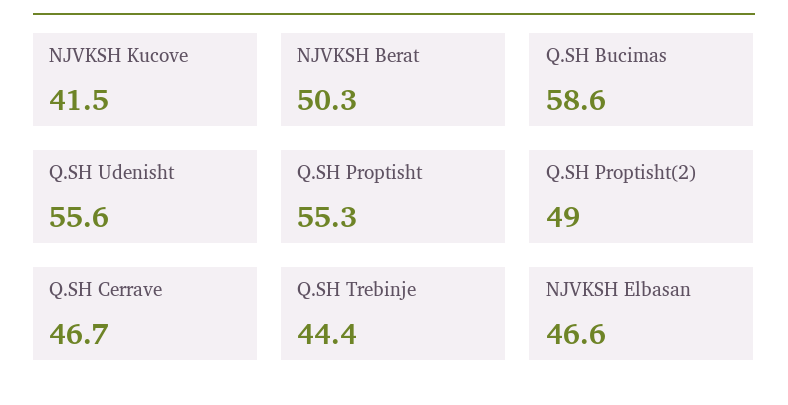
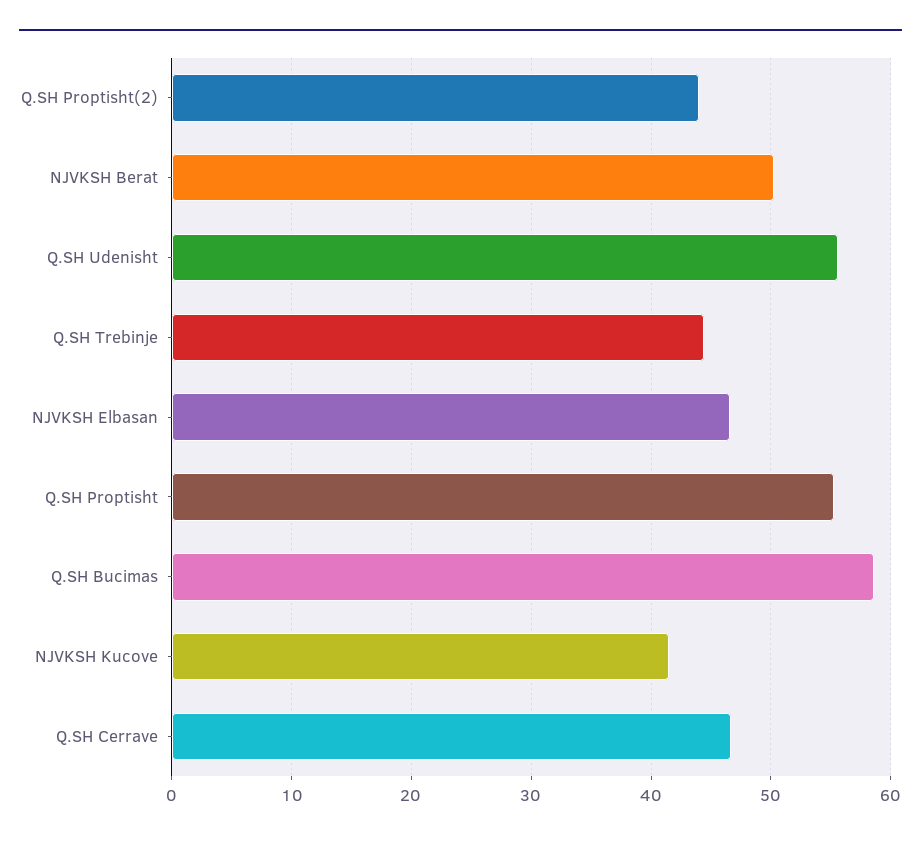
Q.SH Proptisht(2): 49 -> 44

